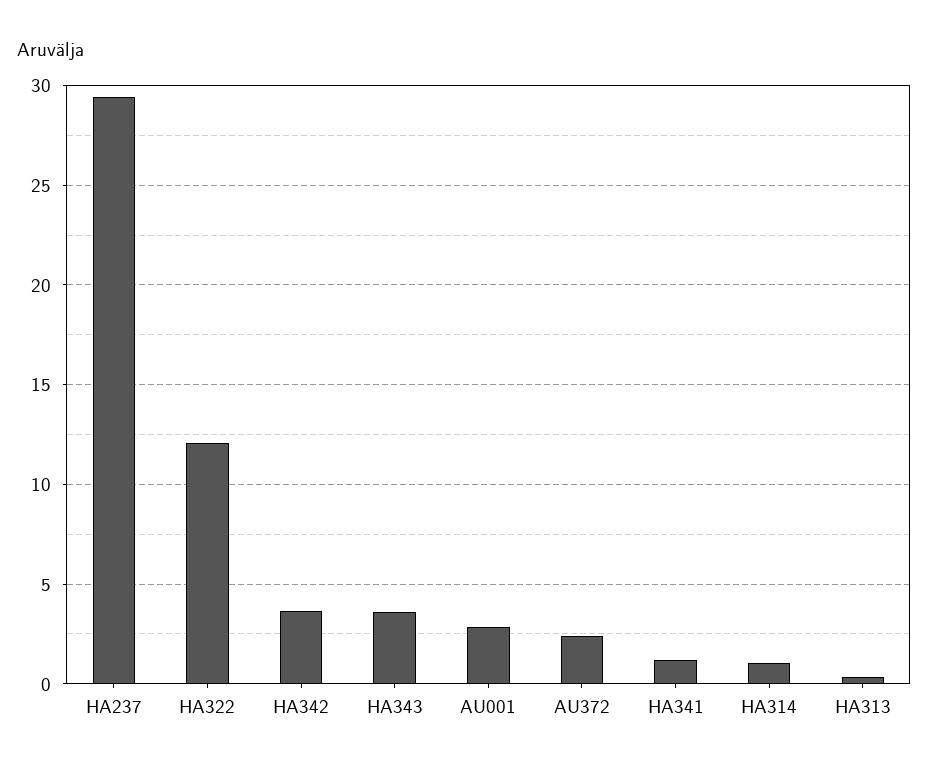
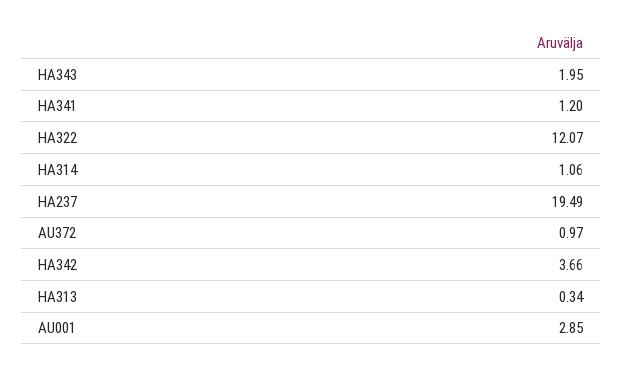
HA237: 29.5 -> 19.49
HA343: 3.5 -> 1.95
AU372: 2.5 -> 0.97

